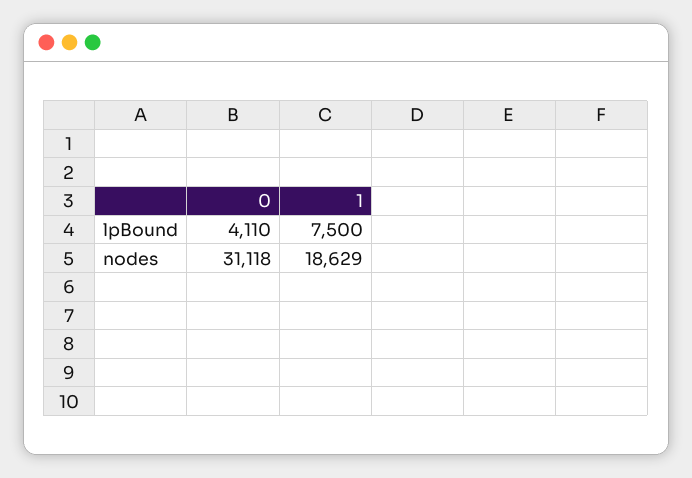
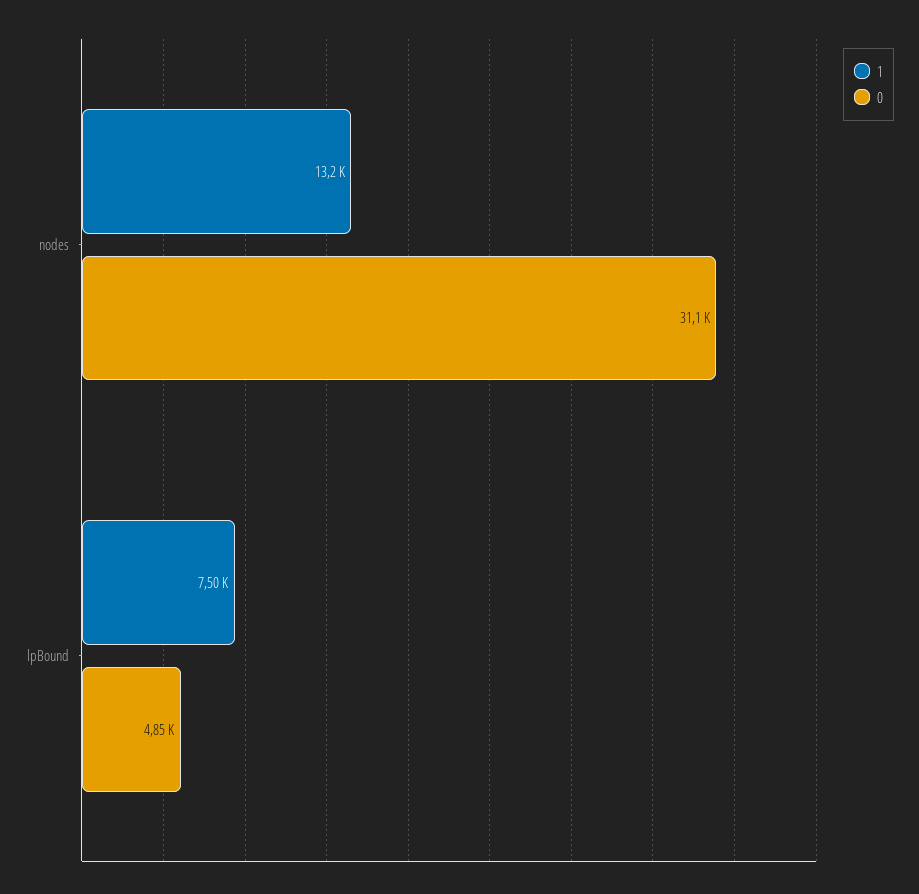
0, lpBound: 4110 -> 4850
1, nodes: 18629 -> 13200

